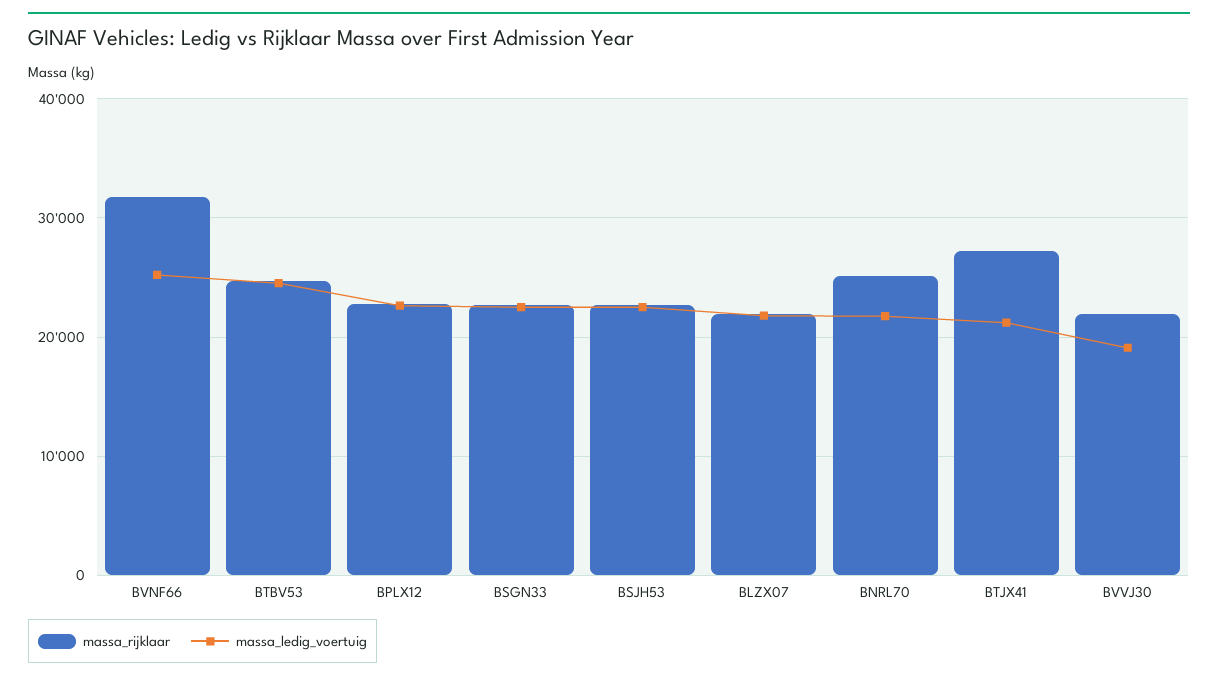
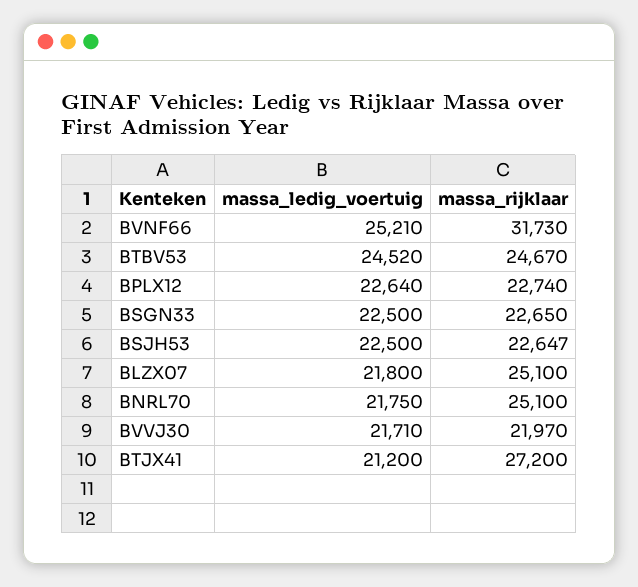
massa_rijklaar, BLZX07: 22000 -> 25100
massa_ledig_voertuig, BVVJ30: 19000 -> 21710

